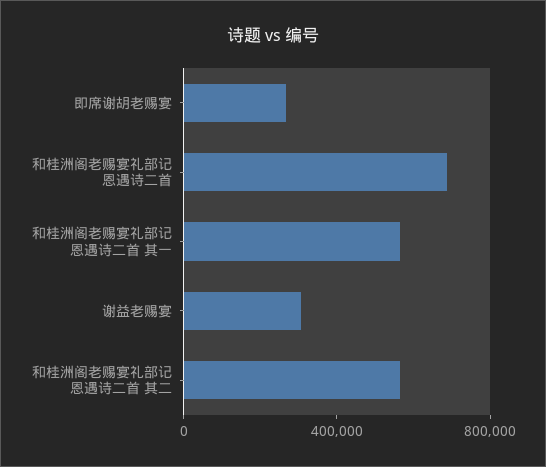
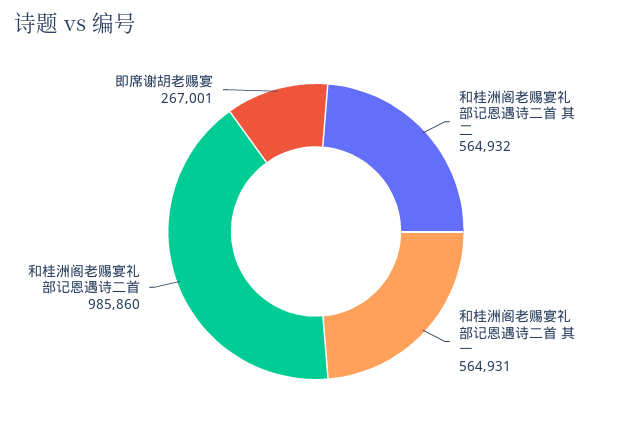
和桂洲阁老赐宴礼部记恩遇诗二首: 700000 -> 985860
谢益老赐宴: 300000 -> none

